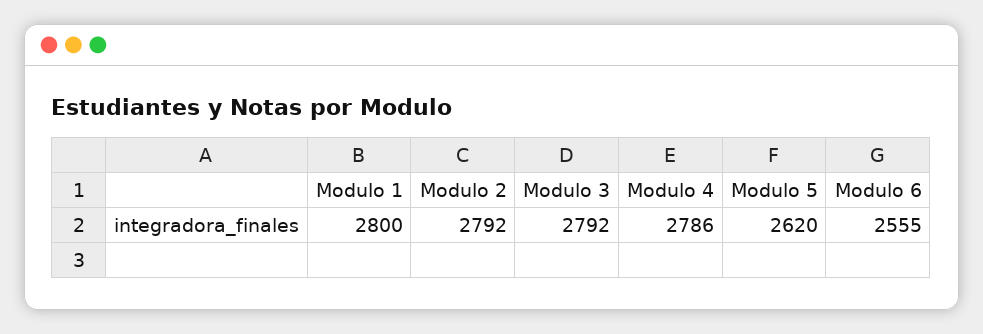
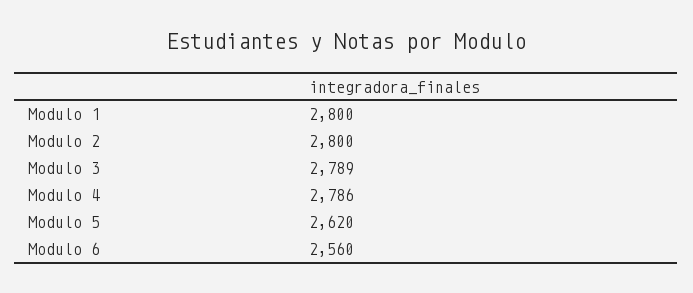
Modulo 2: 2792 -> 2800
Modulo 3: 2792 -> 2789
Modulo 6: 2555 -> 2560

